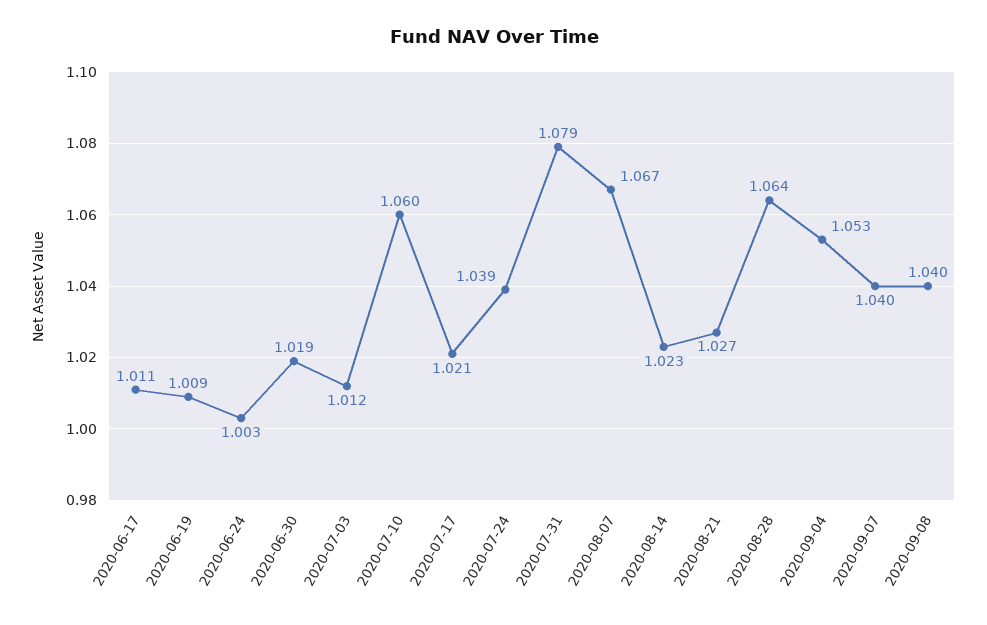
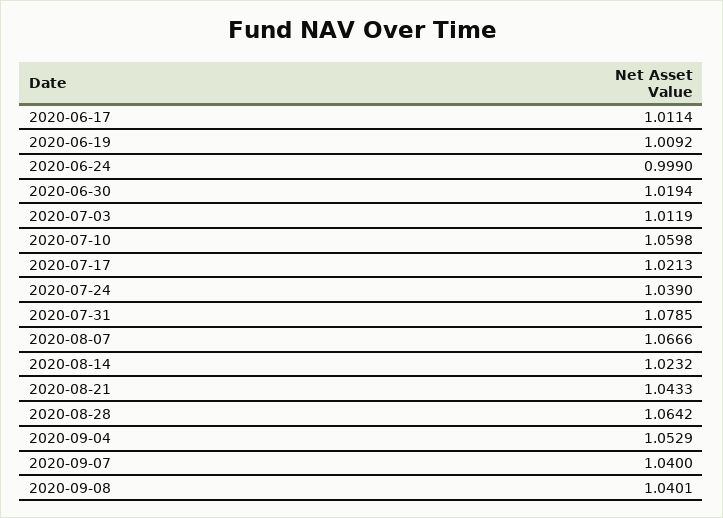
2020-06-24: 1.003 -> 0.999
2020-08-21: 1.027 -> 1.0433

